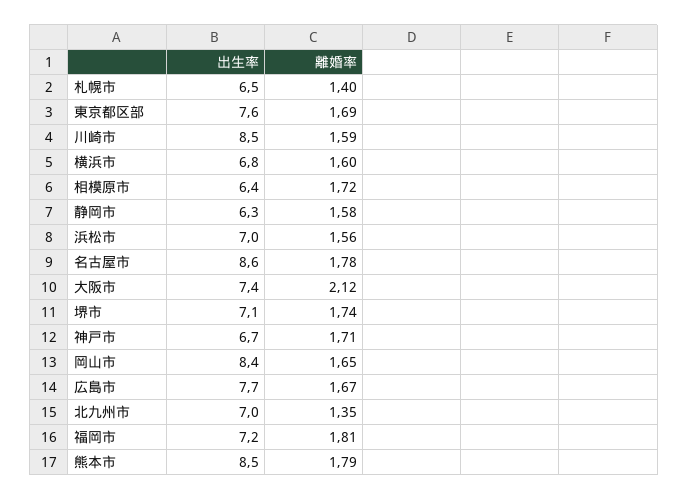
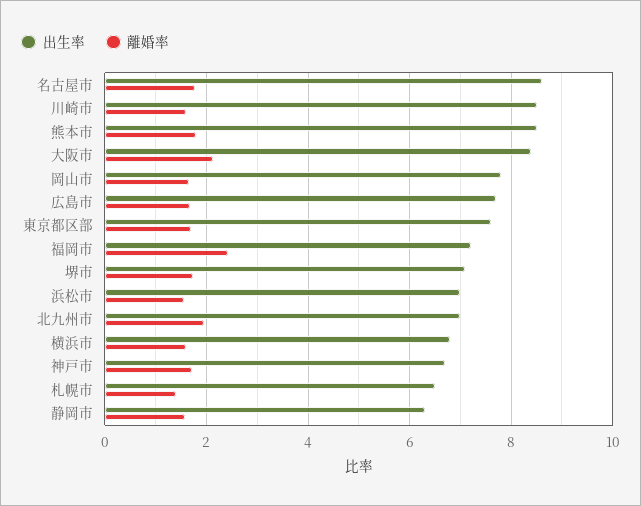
出生率, 相模原市: 6.4 -> none
離婚率, 相模原市: 1.72 -> none
出生率, 大阪市: 7.4 -> 8.4
出生率, 岡山市: 8.4 -> 7.8
離婚率, 北九州市: 1.35 -> 2
離婚率, 福岡市: 1.81 -> 2.4

